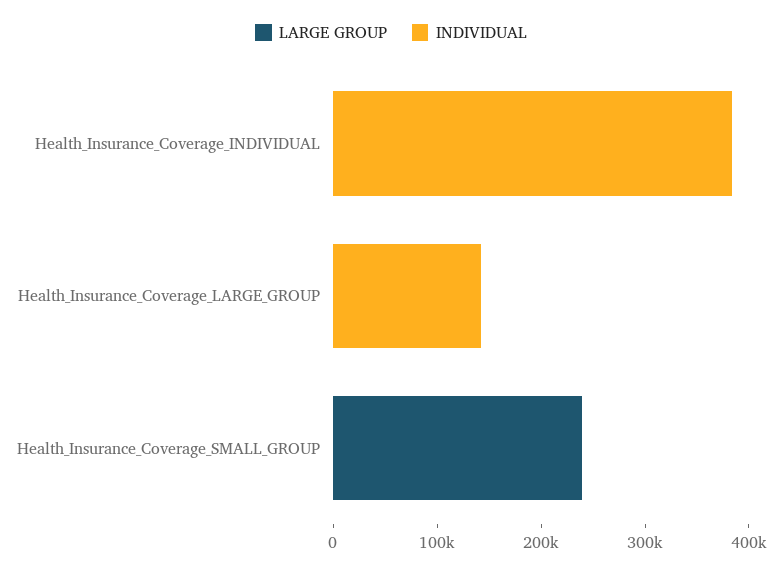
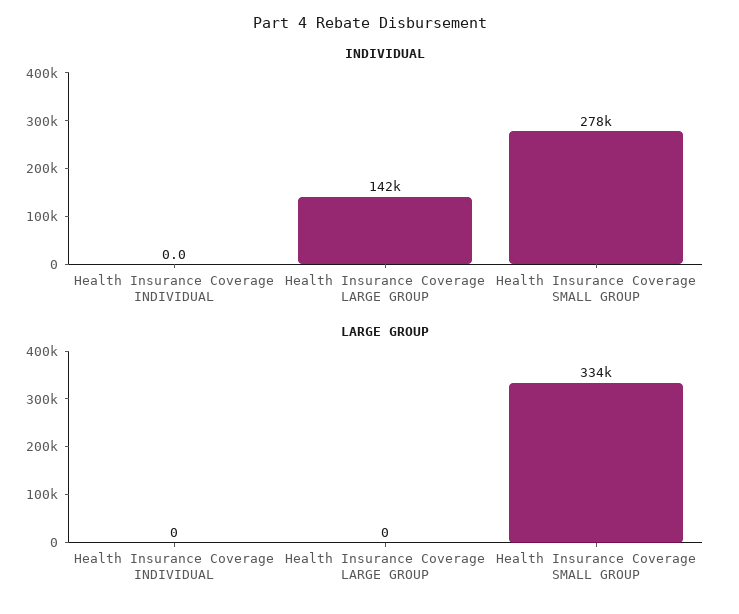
INDIVIDUAL, Health_Insurance_Coverage_INDIVIDUAL: 380000 -> 0
LARGE GROUP, Health_Insurance_Coverage_SMALL_GROUP: 240000 -> 334000
INDIVIDUAL, Health_Insurance_Coverage_SMALL_GROUP: 0 -> 278000

